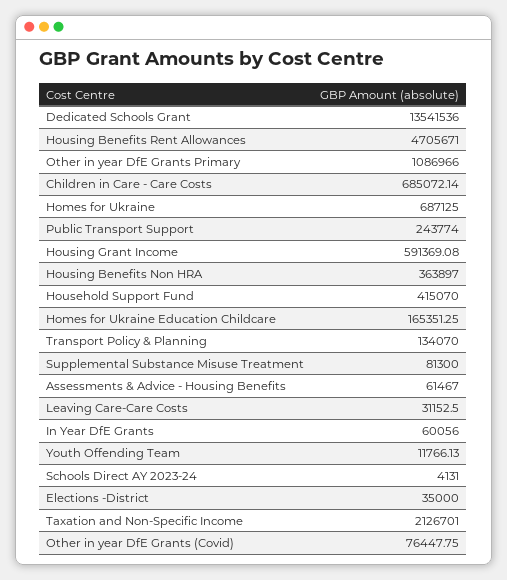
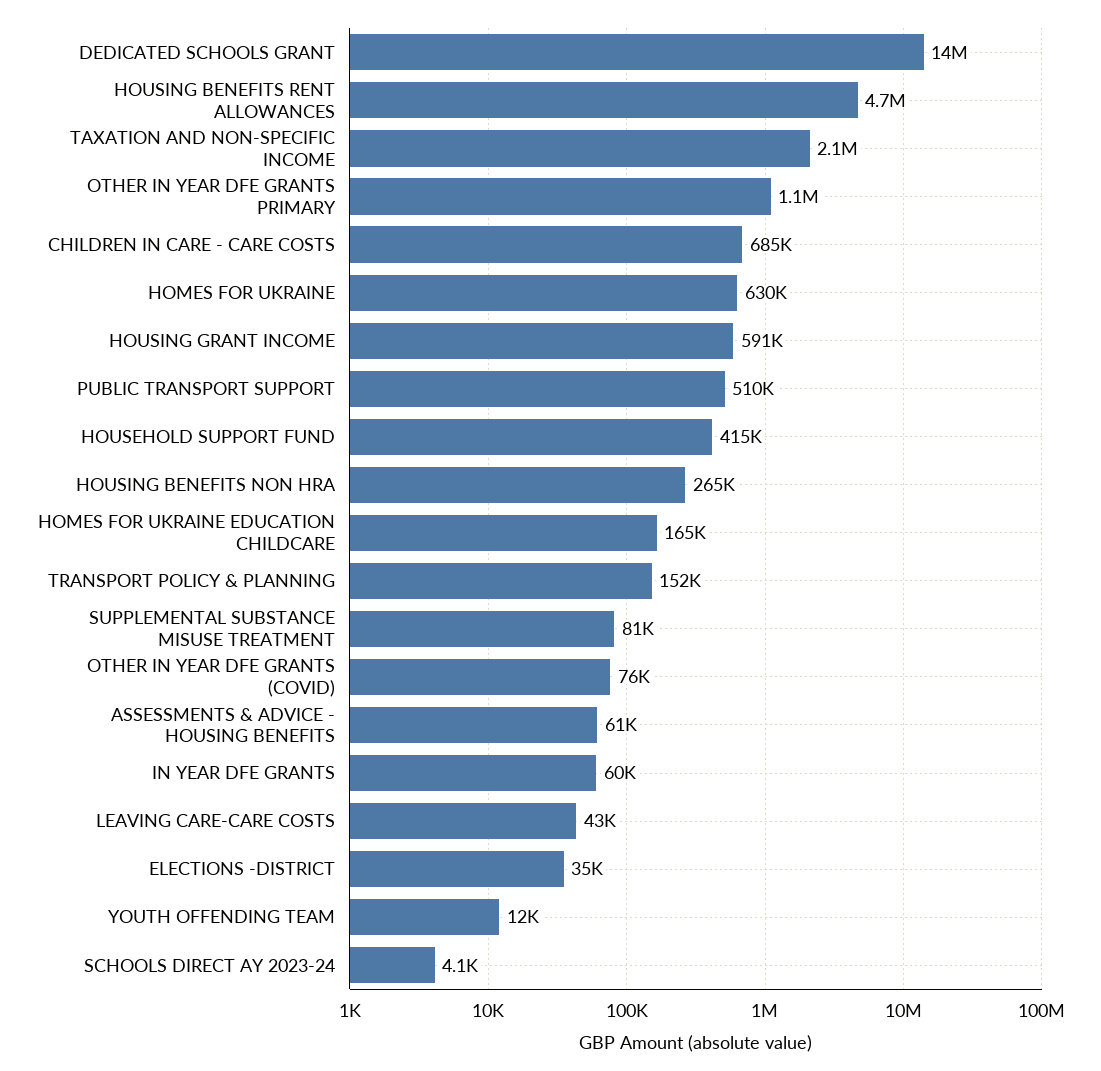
Homes for Ukraine: 687125 -> 630000
Public Transport Support: 243774 -> 510000
Housing Benefits Non HRA: 363897 -> 265000
Transport Policy & Planning: 134070 -> 152000
Leaving Care-Care Costs: 31152.5 -> 43000

